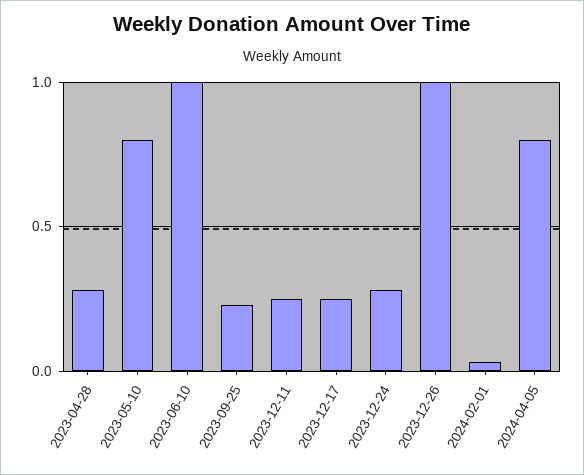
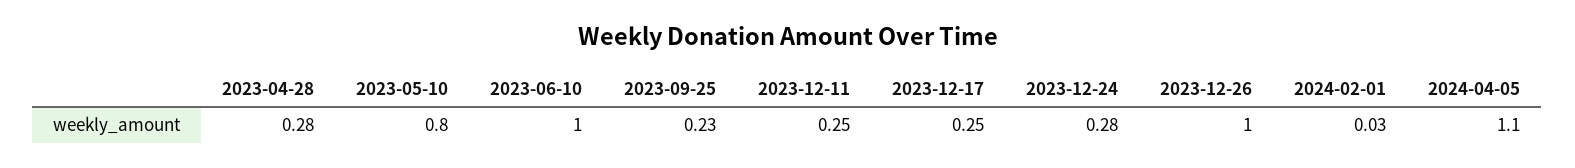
2024-04-05: 0.8 -> 1.1

